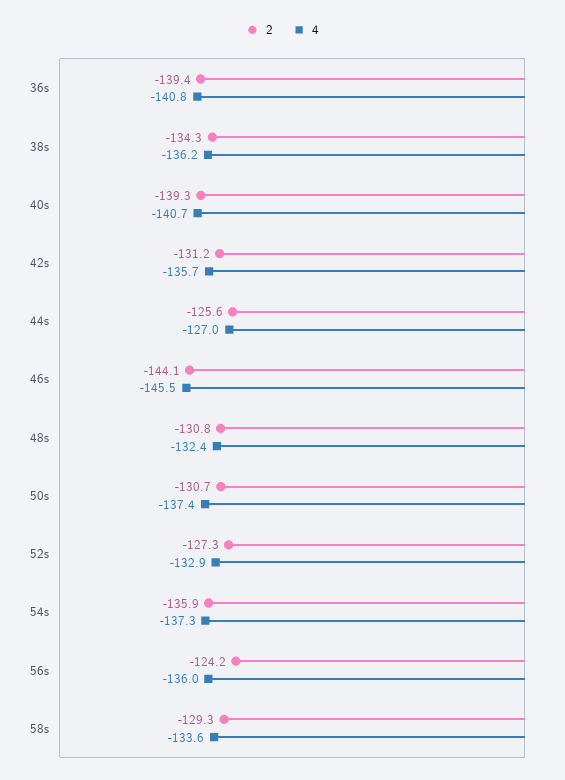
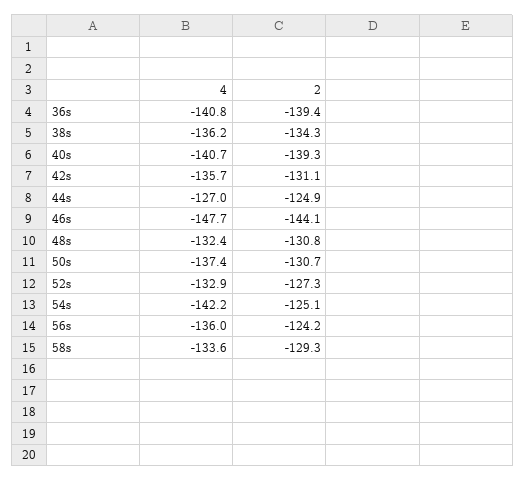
2, 42s: -131.2 -> -131.1
2, 44s: -125.6 -> -124.9
4, 46s: -145.5 -> -147.7
2, 54s: -135.9 -> -125.1
4, 54s: -137.3 -> -142.2

